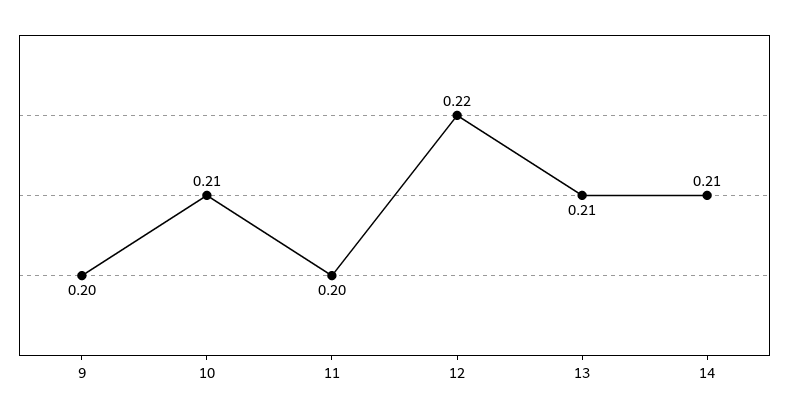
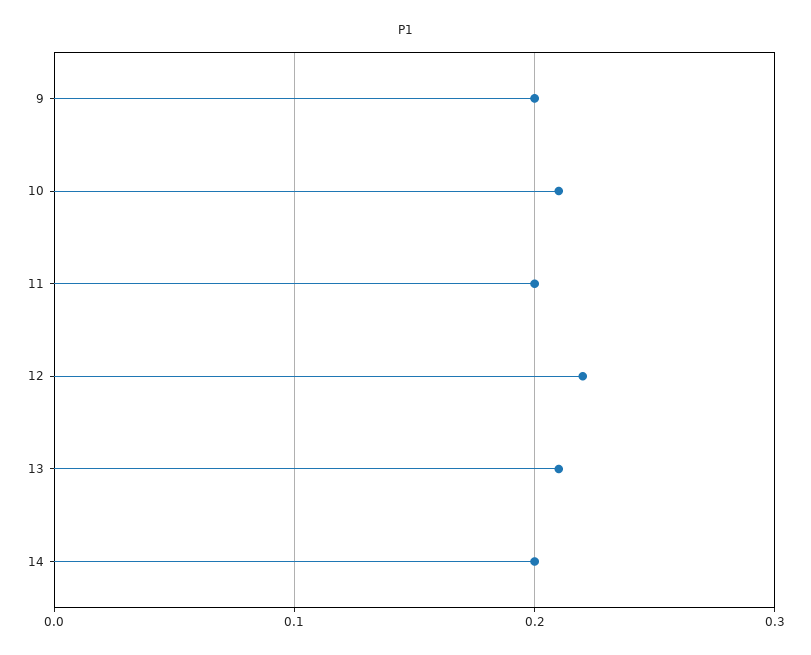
14: 0.21 -> 0.2

